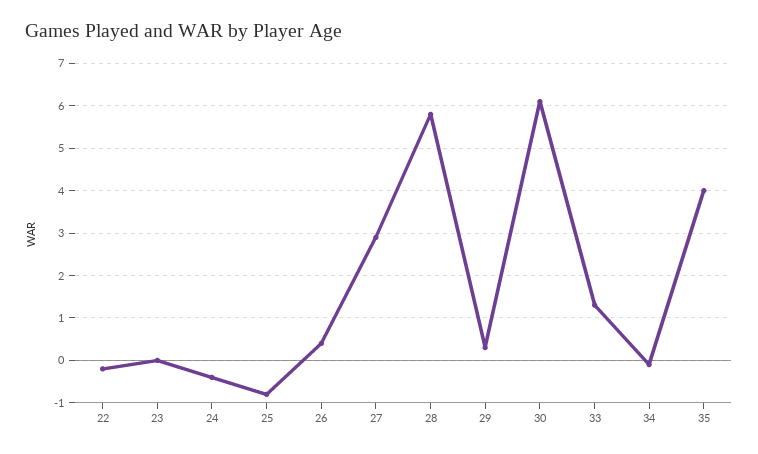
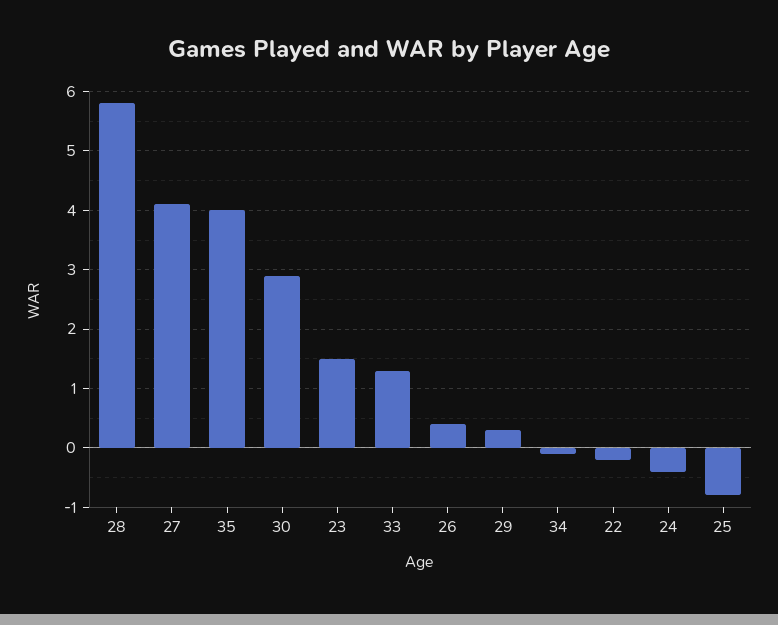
23: 0 -> 1.5
27: 3 -> 4
30: 6 -> 3

